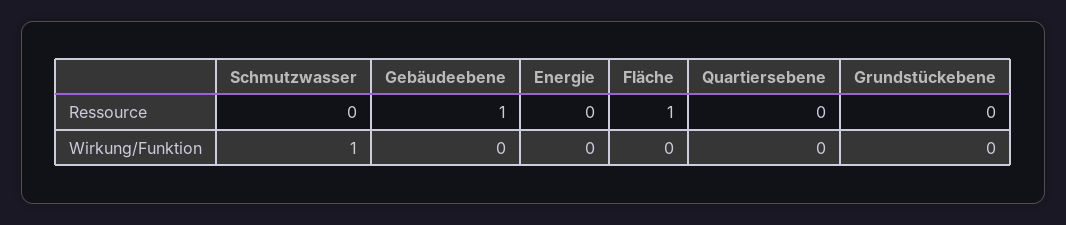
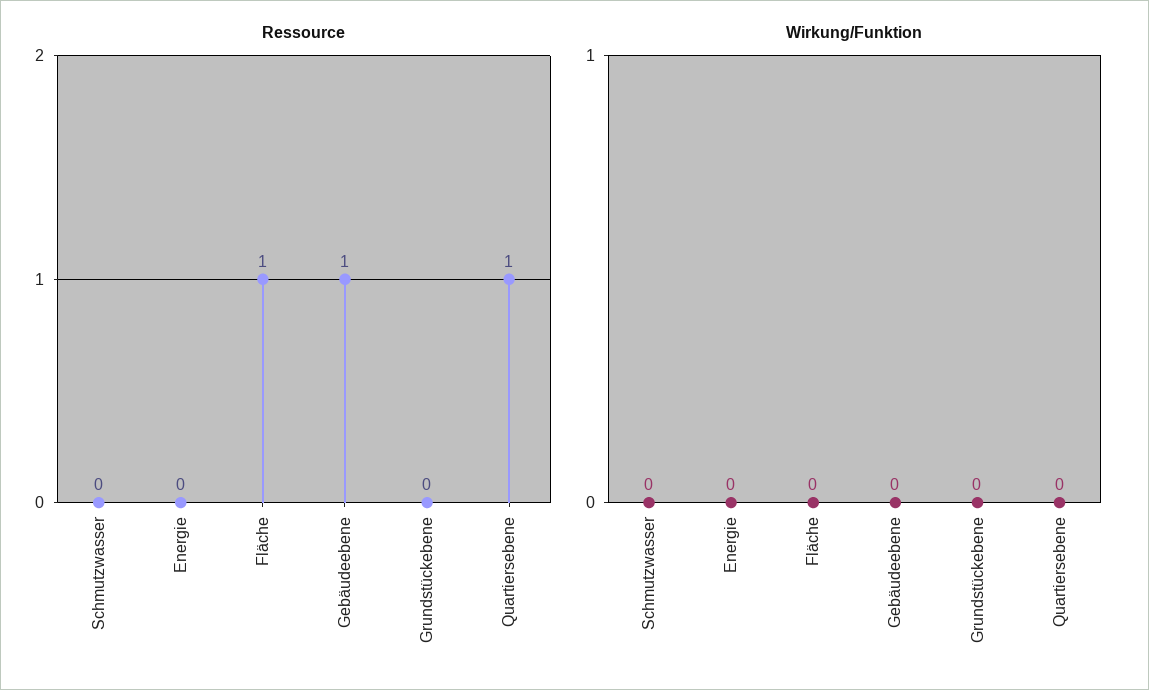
Ressource, Quartiersebene: 0 -> 1
Wirkung/Funktion, Schmutzwasser: 1 -> 0

